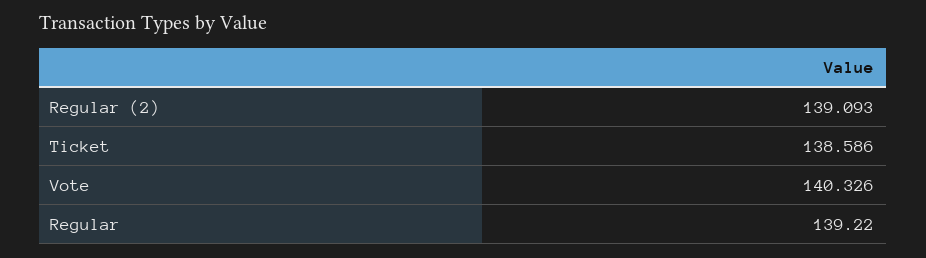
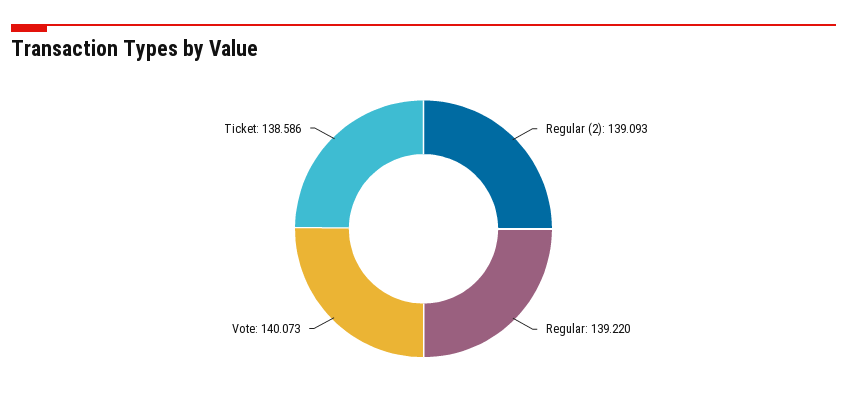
Vote: 140.326 -> 140.073

